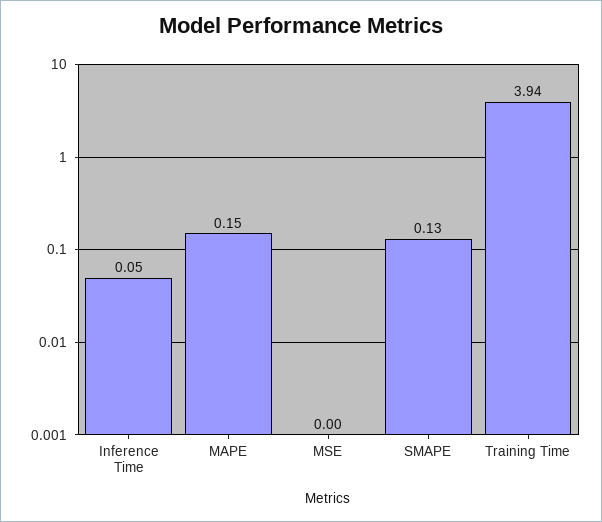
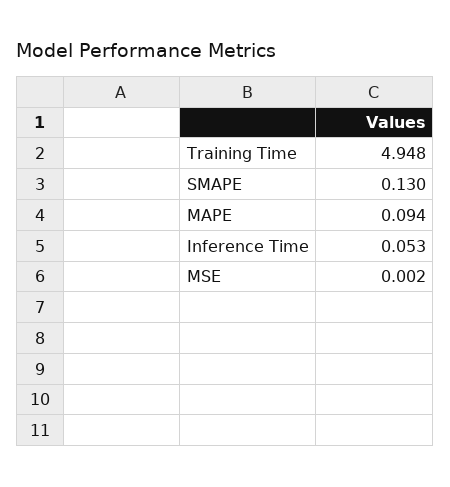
MAPE: 0.15 -> 0.094
Training Time: 3.94 -> 4.948

